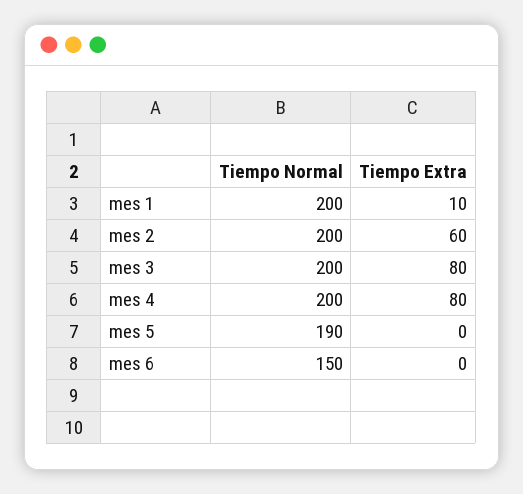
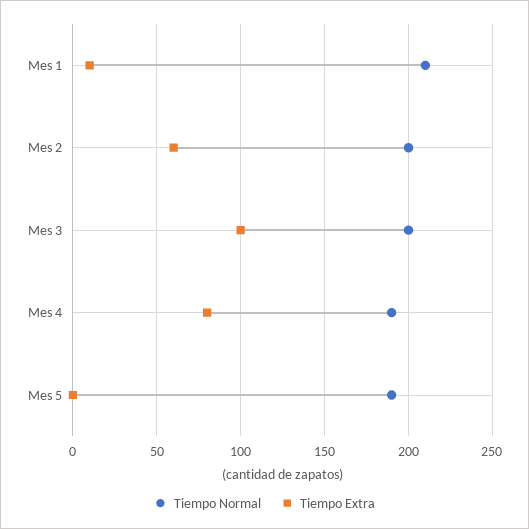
Tiempo Normal, mes 1: 200 -> 210
Tiempo Extra, mes 3: 80 -> 100
Tiempo Normal, mes 4: 200 -> 190
Tiempo Normal, mes 6: 150 -> none
Tiempo Extra, mes 6: 0 -> none

